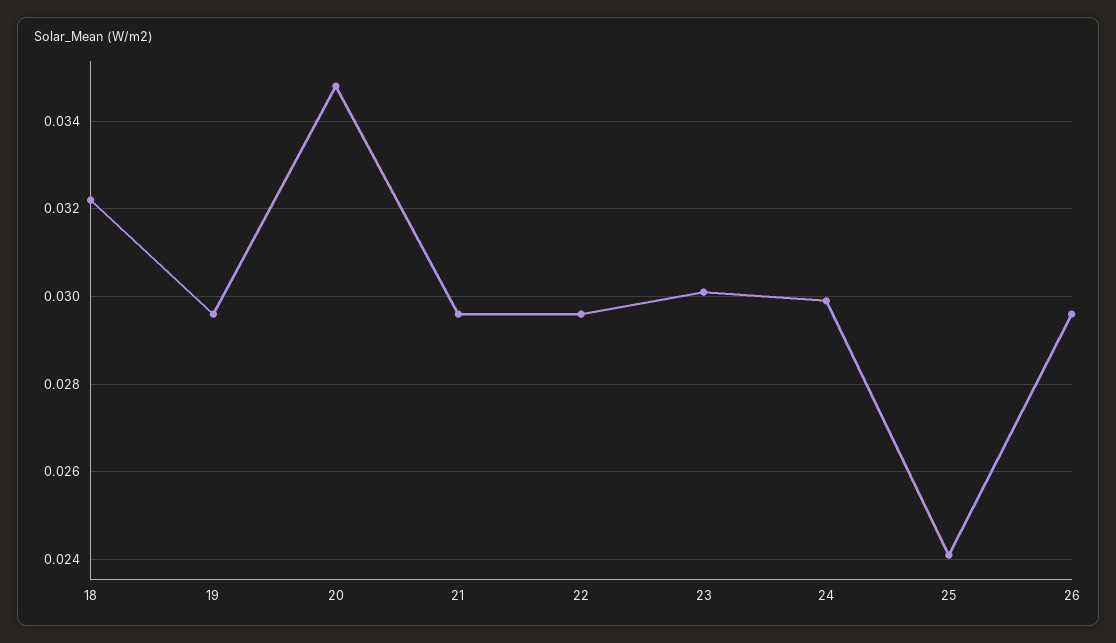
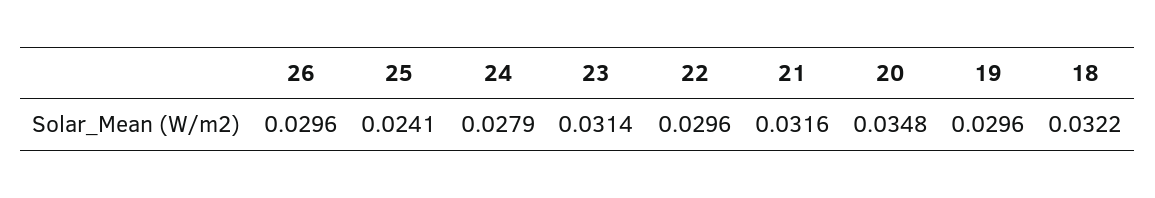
21: 0.0295 -> 0.0316
23: 0.03 -> 0.0314
24: 0.03 -> 0.0279

